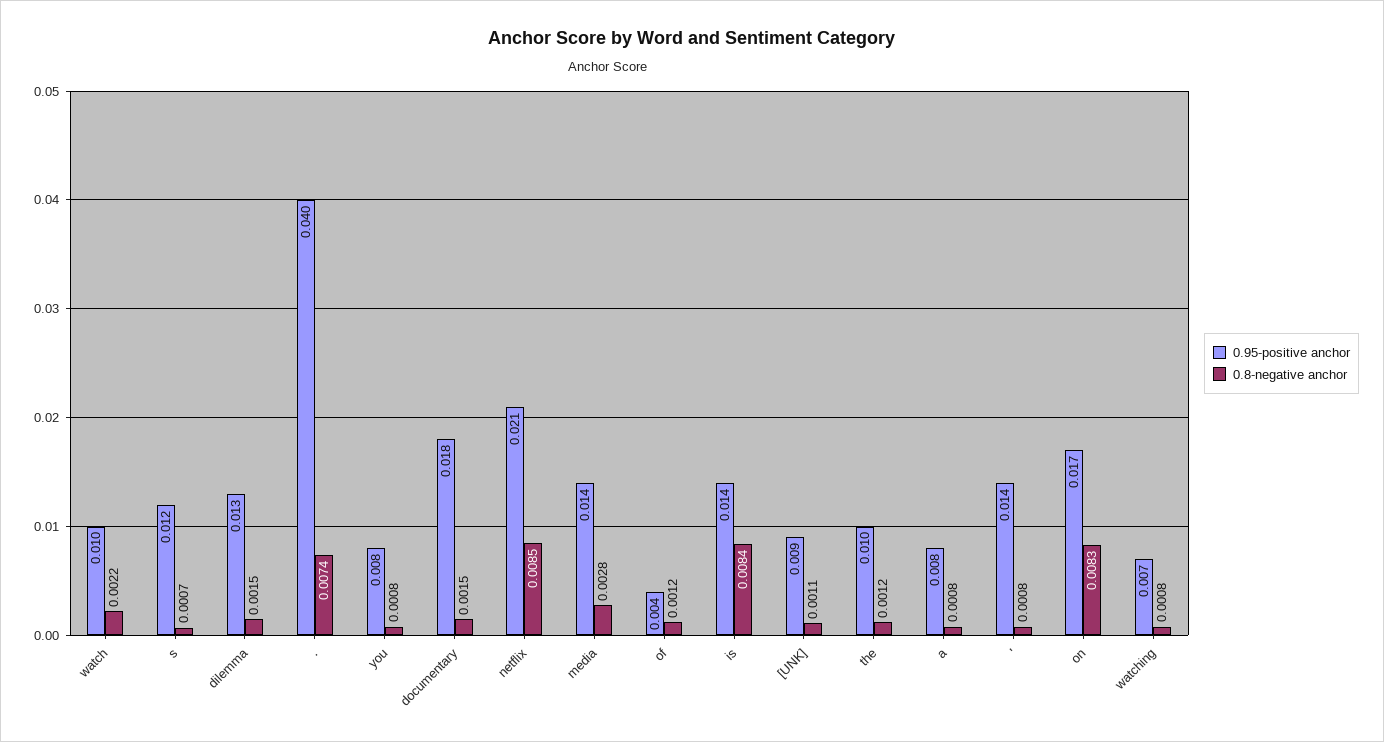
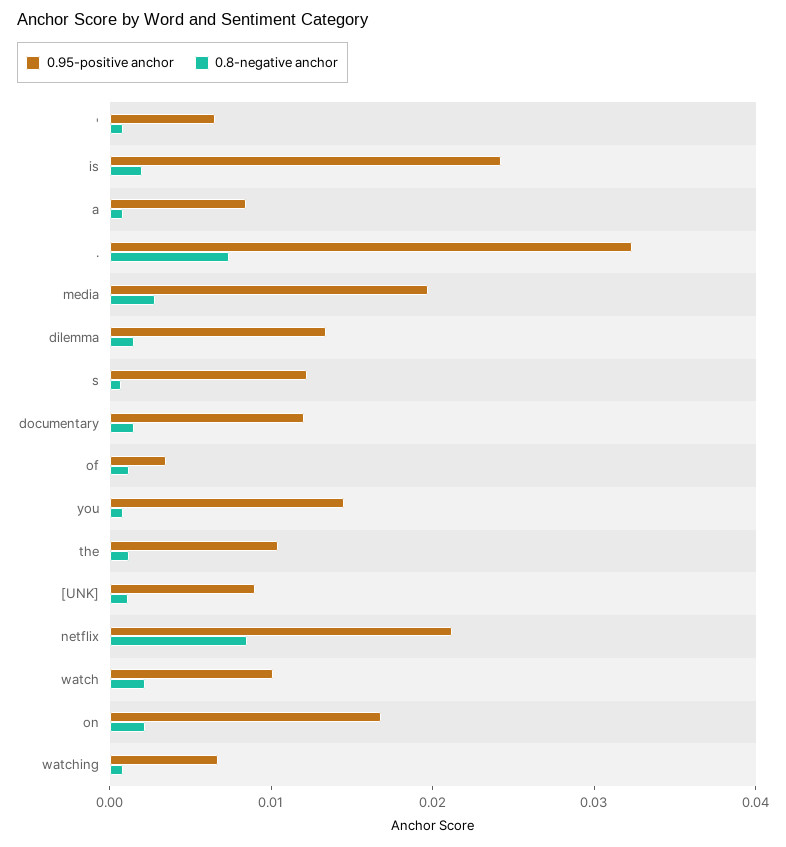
0.95-positive anchor, .: 0.04 -> 0.032
0.95-positive anchor, you: 0.008 -> 0.014
0.95-positive anchor, documentary: 0.018 -> 0.012
0.95-positive anchor, media: 0.014 -> 0.02
0.95-positive anchor, is: 0.014 -> 0.024
0.8-negative anchor, is: 0.0084 -> 0.002
0.95-positive anchor, ': 0.014 -> 0.006
0.8-negative anchor, on: 0.0083 -> 0.002

